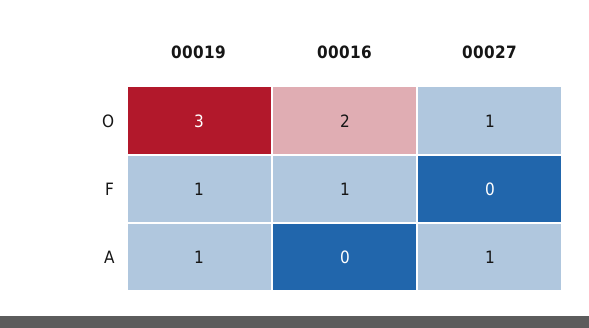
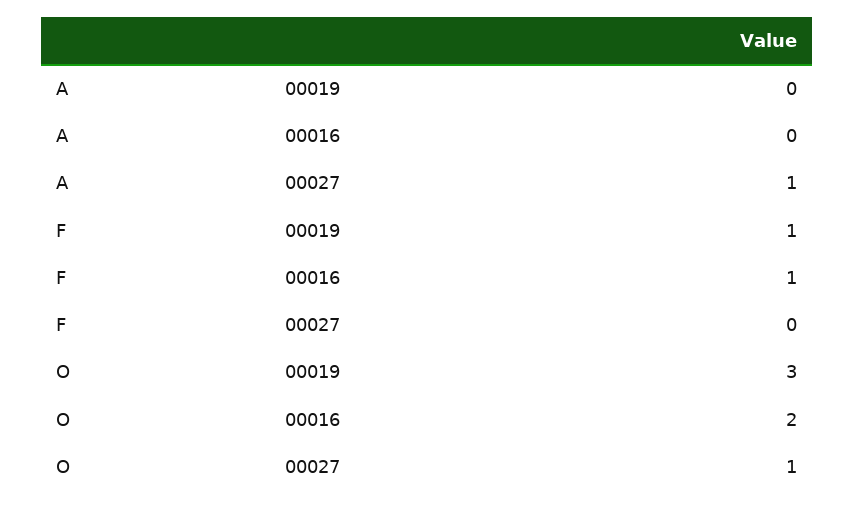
00019, A: 1 -> 0

